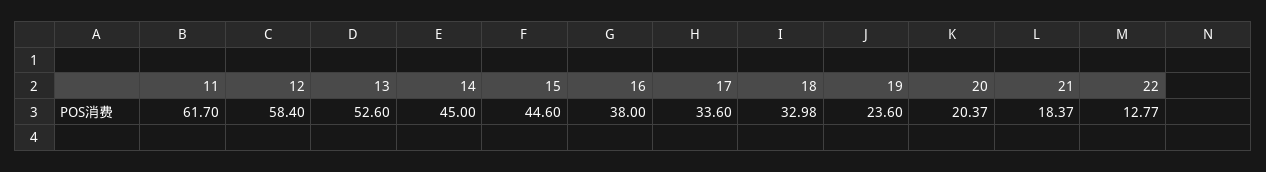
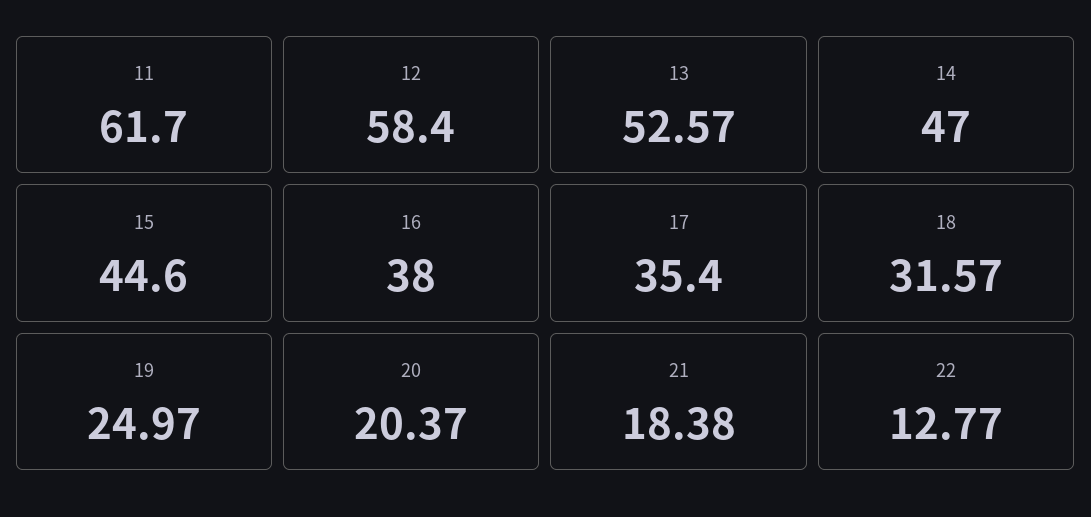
13: 52.6 -> 52.57
14: 45 -> 47
17: 33.6 -> 35.4
18: 32.98 -> 31.57
19: 23.6 -> 24.97
21: 18.37 -> 18.38

